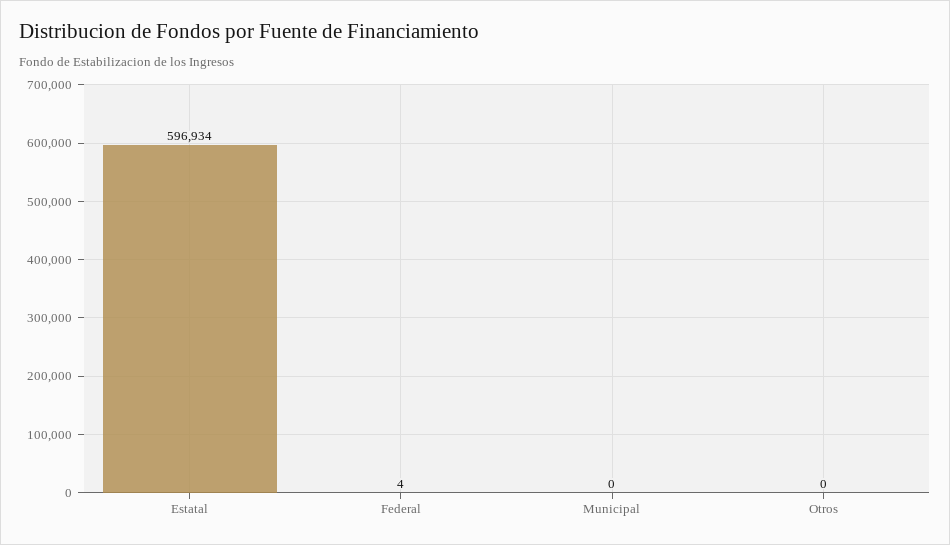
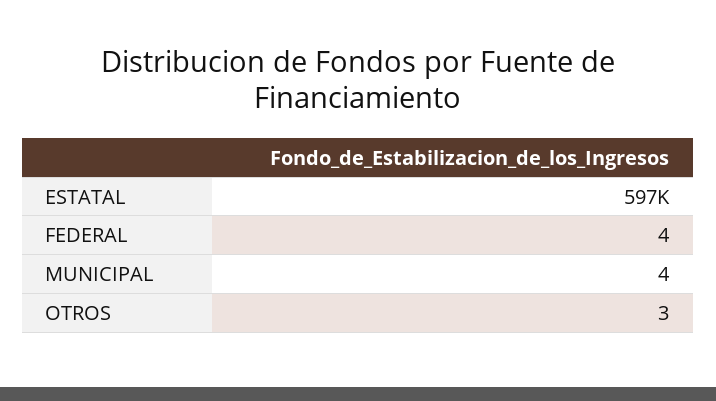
Municipal: 0 -> 4
Otros: 0 -> 3

